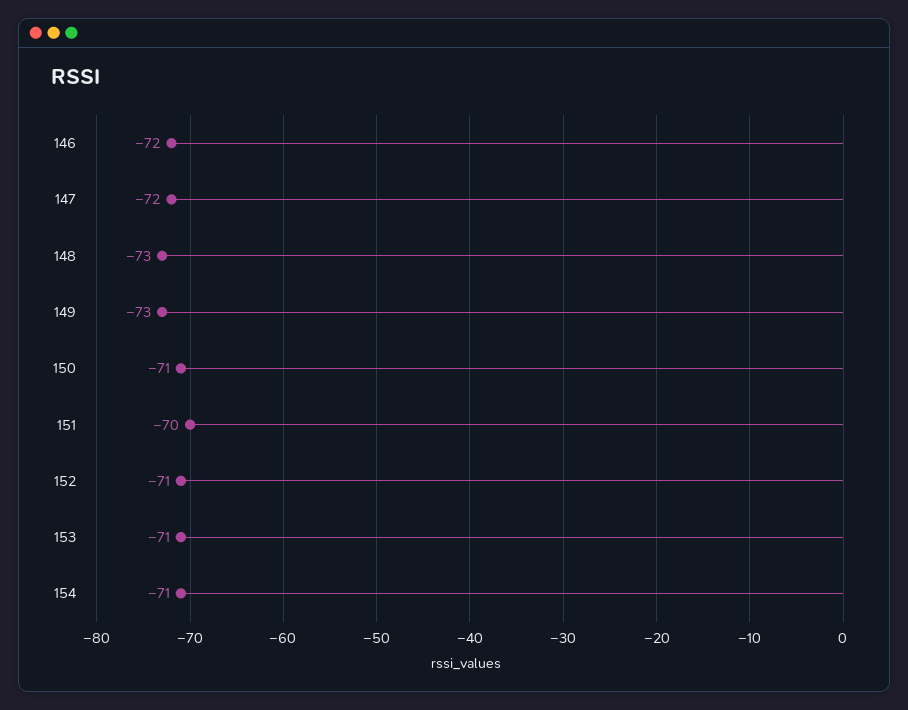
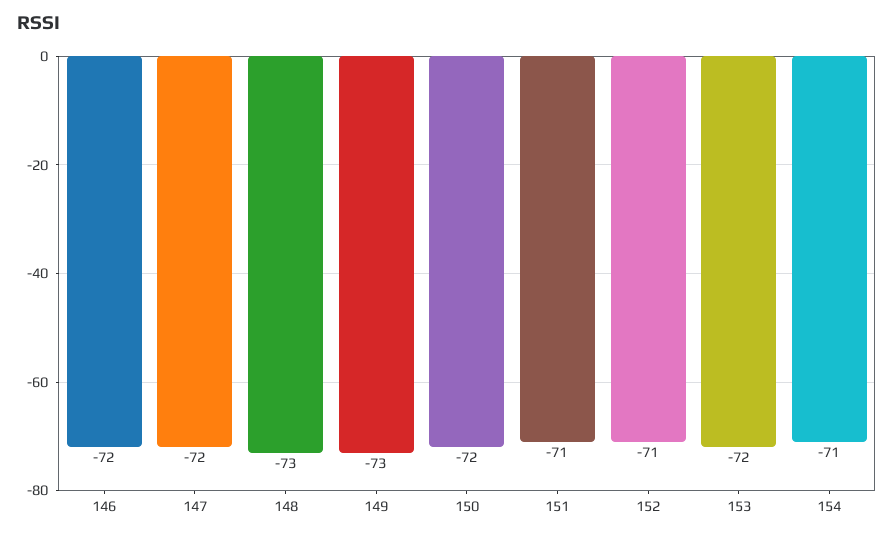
150: -71 -> -72
151: -70 -> -71
153: -71 -> -72

